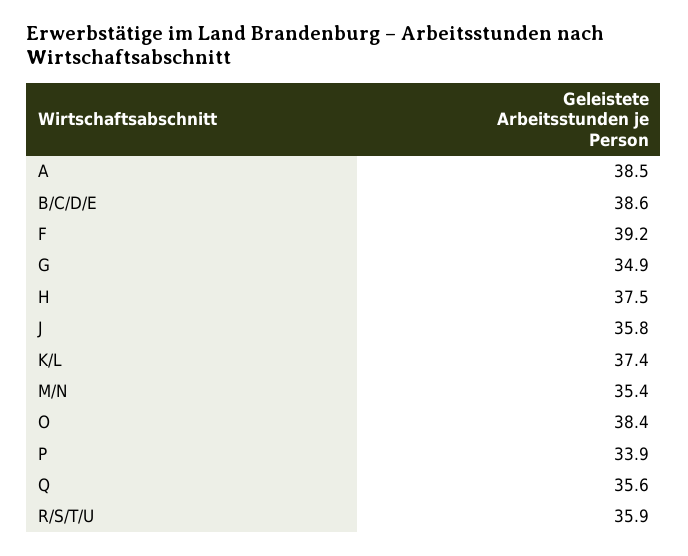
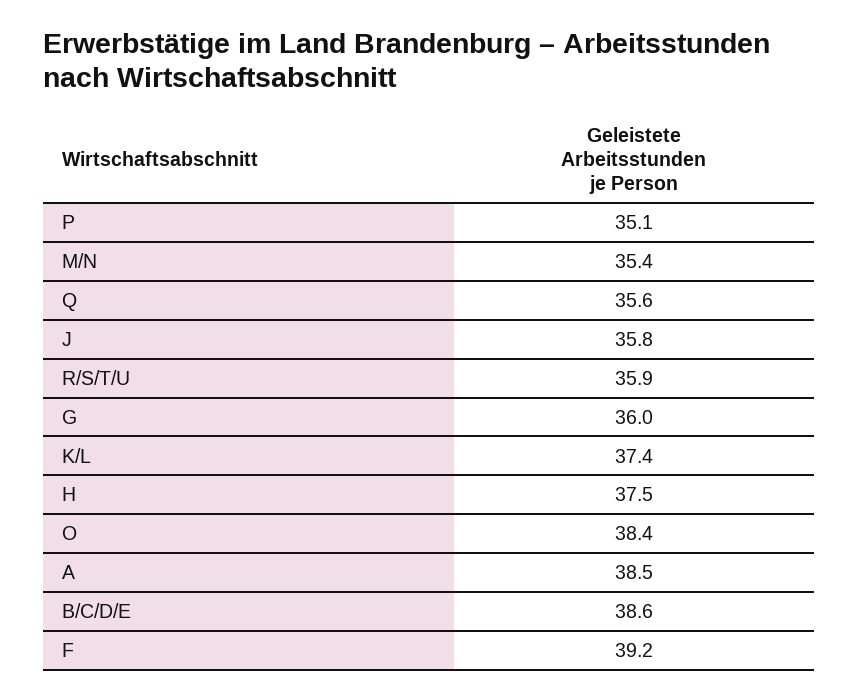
G: 34.9 -> 36
P: 33.9 -> 35.1

